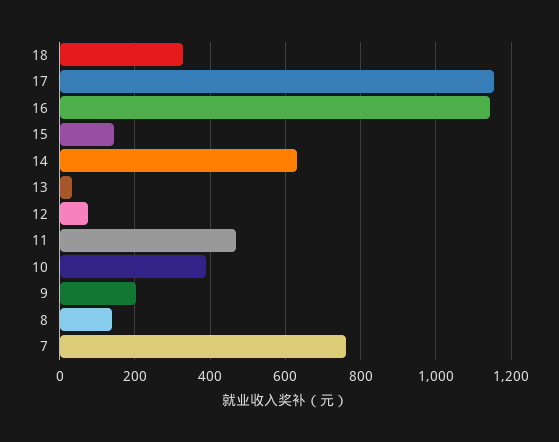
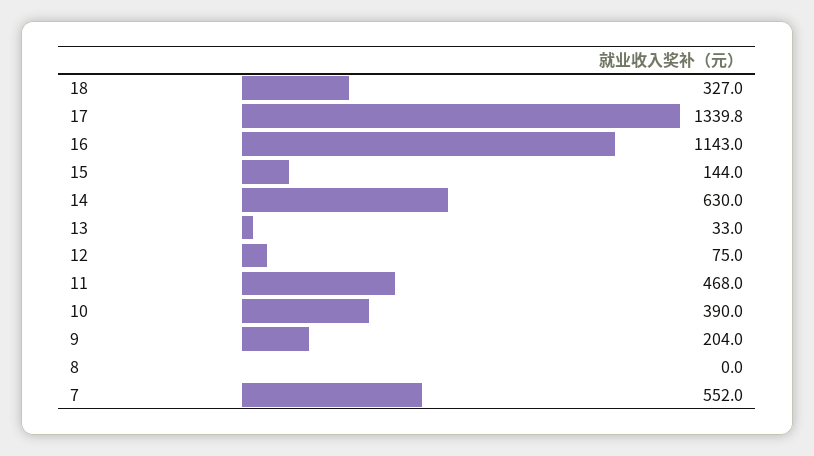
17: 1160 -> 1339.8
8: 140 -> 0
7: 760 -> 552

